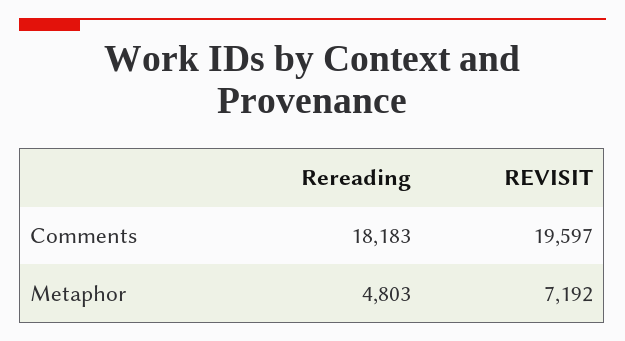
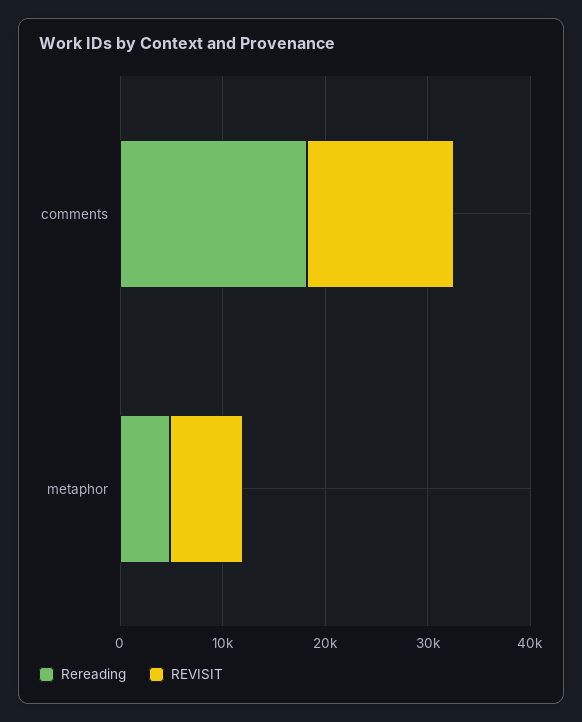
REVISIT, Comments: 19597 -> 14000

